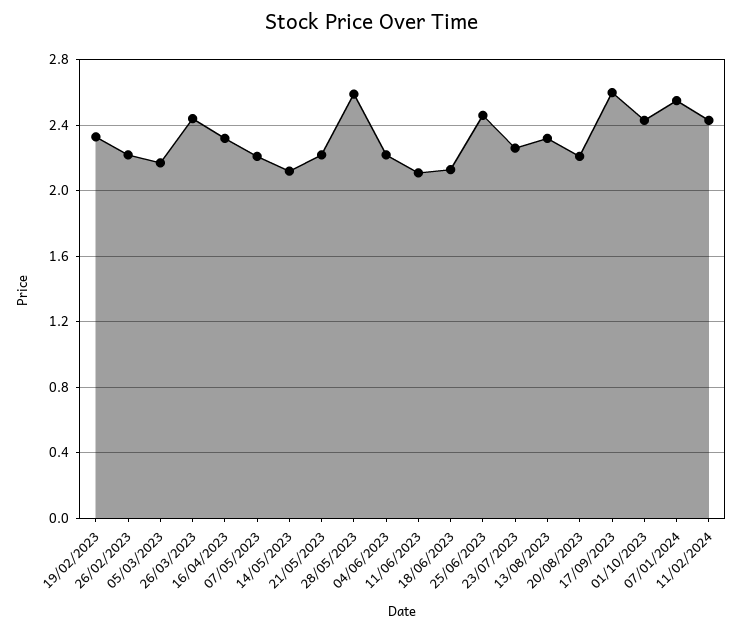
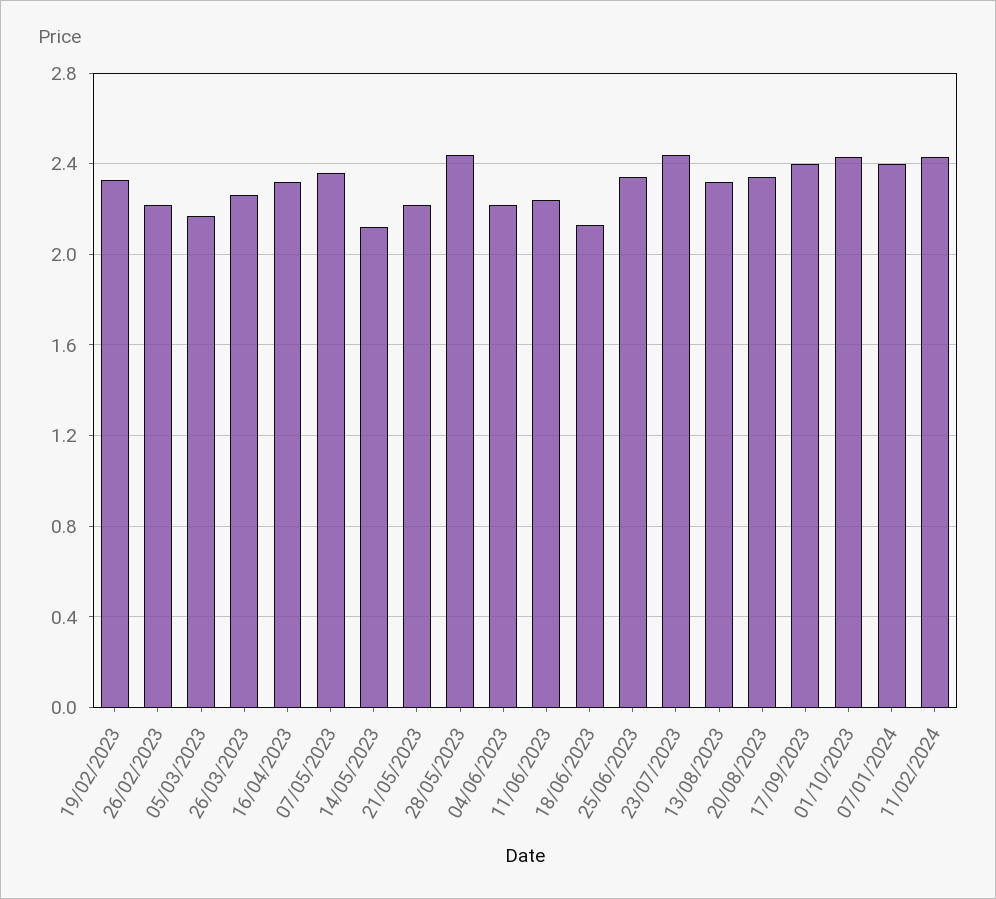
26/03/2023: 2.45 -> 2.25
07/05/2023: 2.2 -> 2.35
28/05/2023: 2.6 -> 2.45
11/06/2023: 2.1 -> 2.25
25/06/2023: 2.45 -> 2.35
23/07/2023: 2.25 -> 2.45
20/08/2023: 2.2 -> 2.35
17/09/2023: 2.6 -> 2.4
07/01/2024: 2.55 -> 2.4

